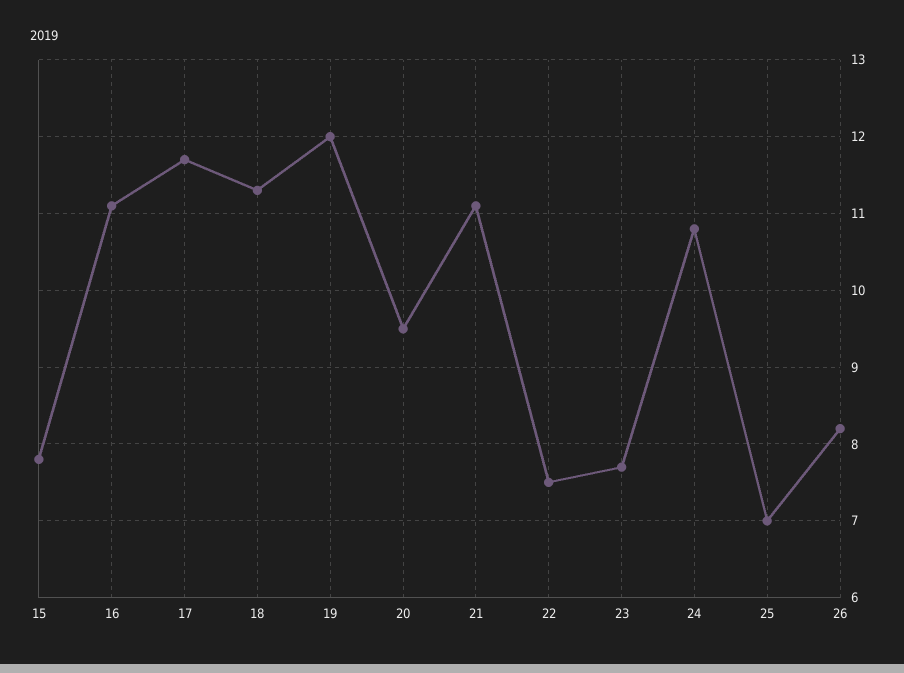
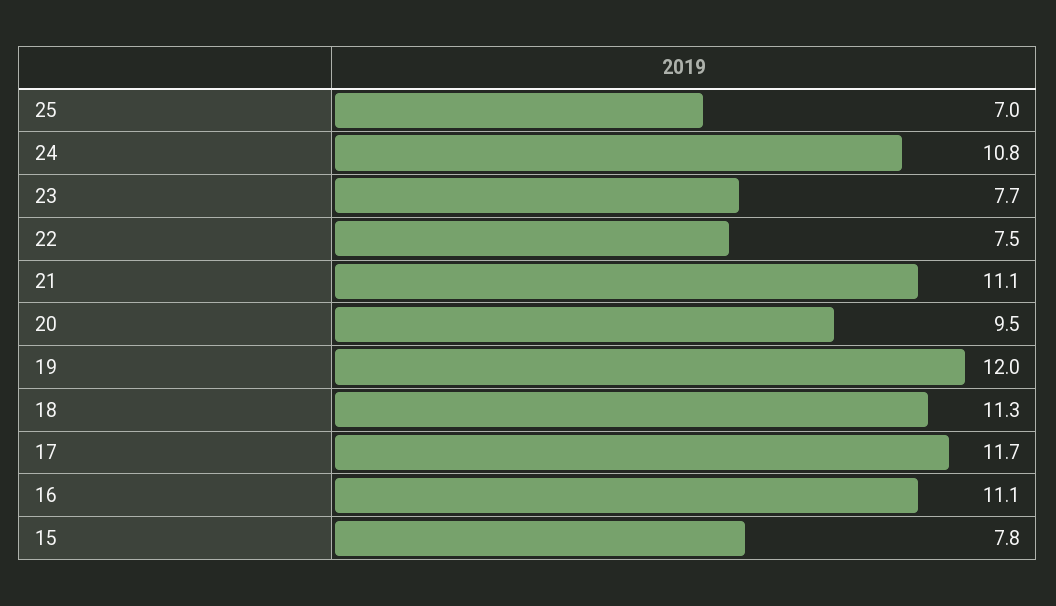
26: 8.2 -> none

